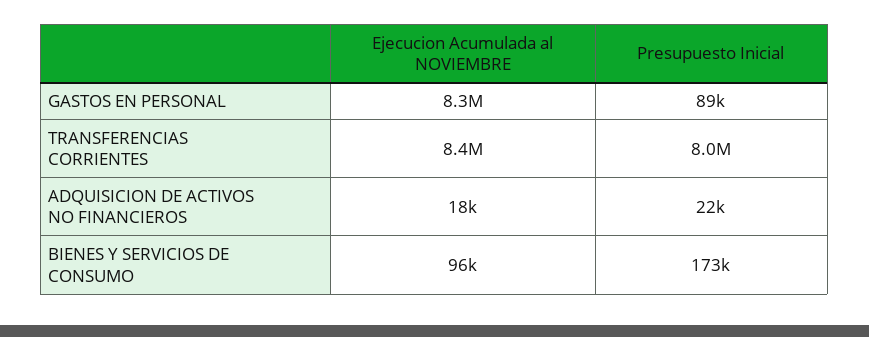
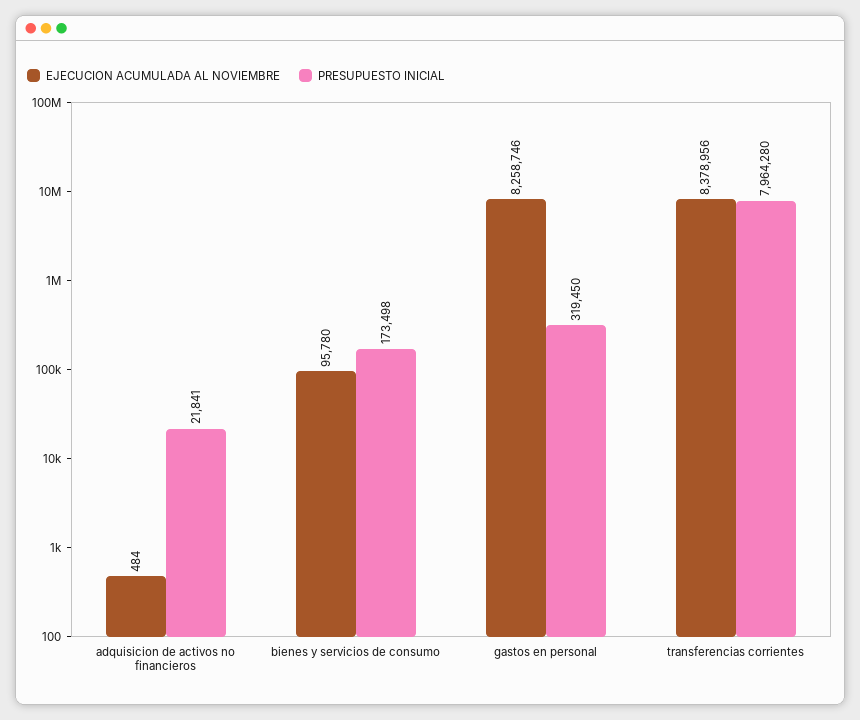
Presupuesto Inicial, GASTOS EN PERSONAL: 89000 -> 319450
Ejecucion Acumulada al NOVIEMBRE, ADQUISICION DE ACTIVOS NO FINANCIEROS: 18000 -> 484

